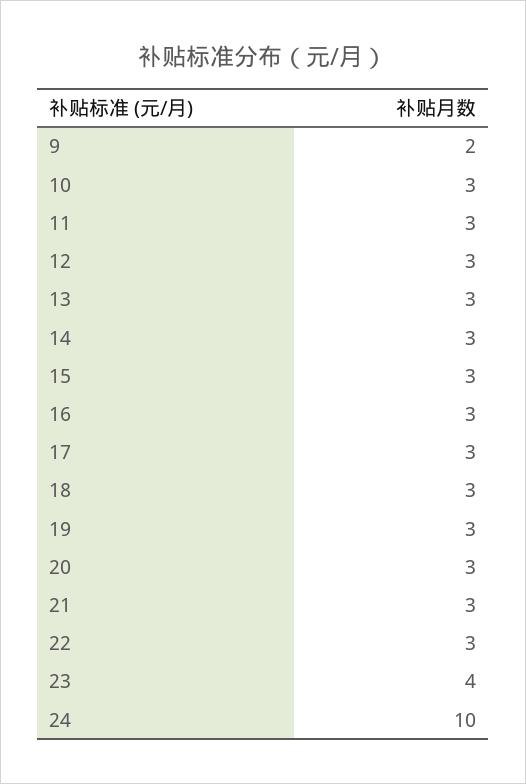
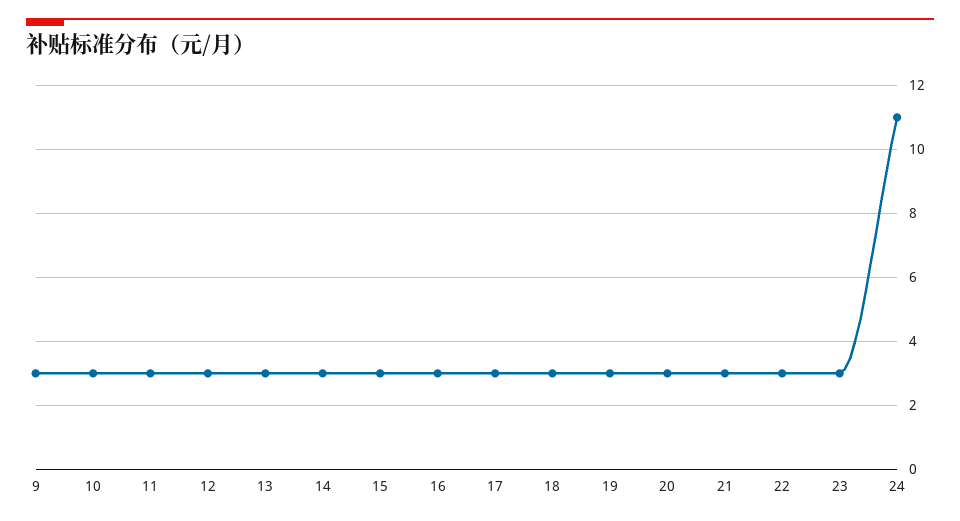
9: 2 -> 3
23: 4 -> 3
24: 10 -> 11

